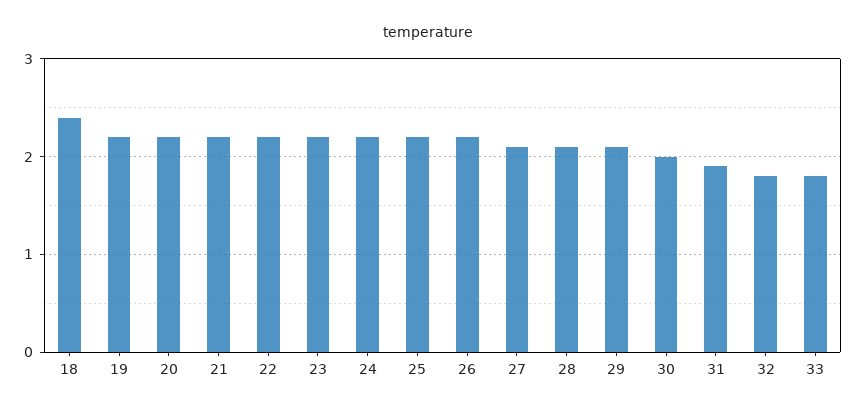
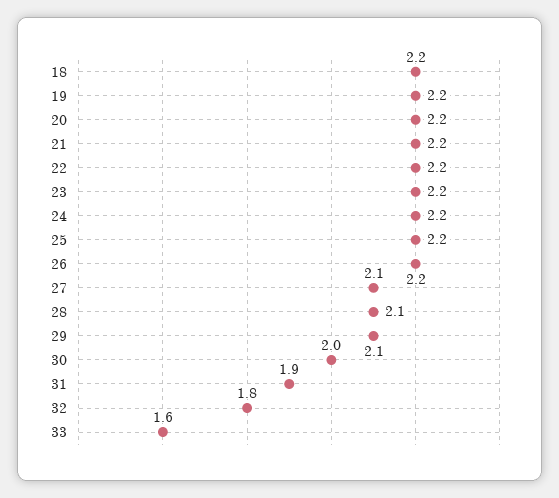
18: 2.4 -> 2.2
33: 1.8 -> 1.6

